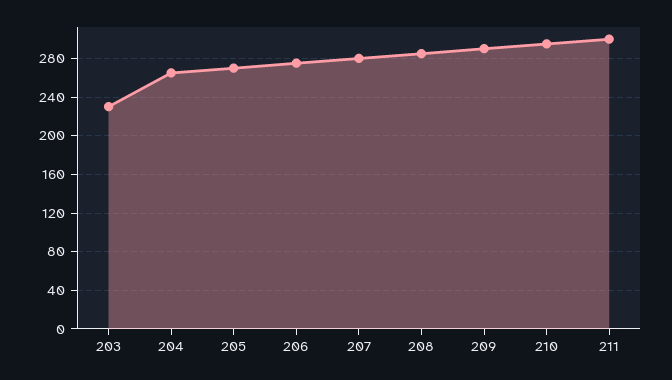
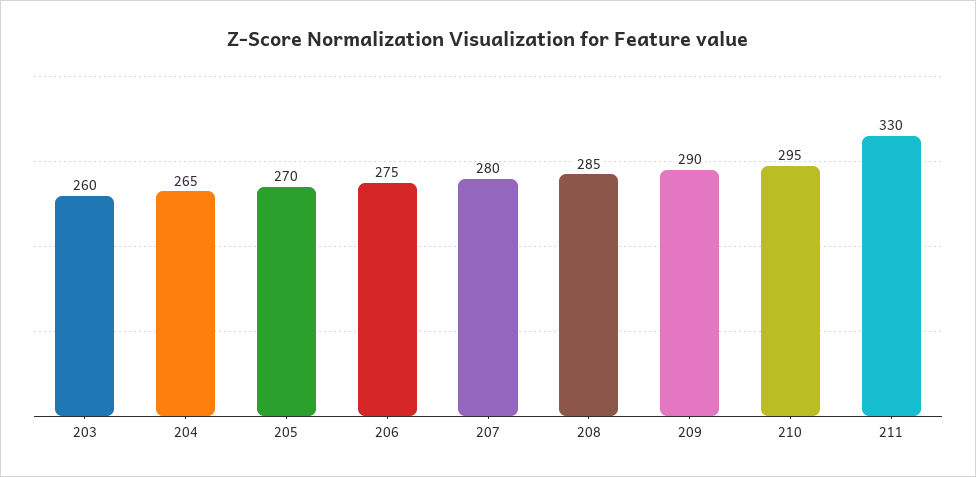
203: 230 -> 260
211: 300 -> 330

